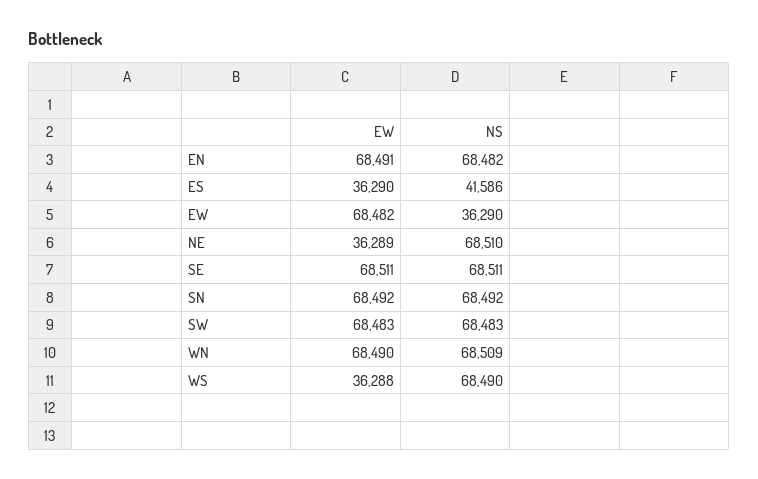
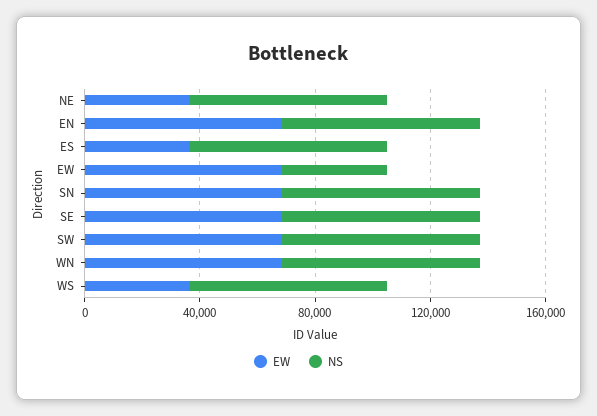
NS, ES: 41586 -> 70000

